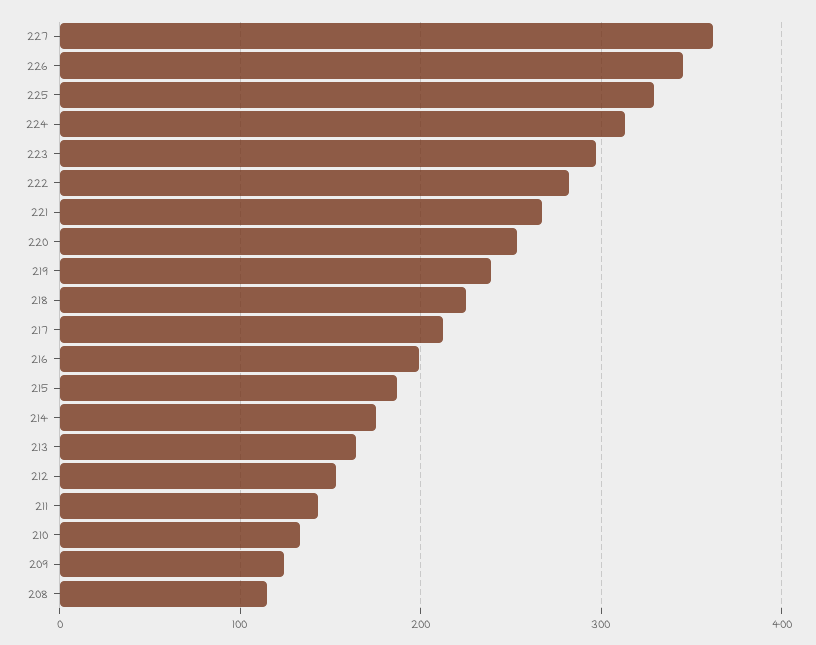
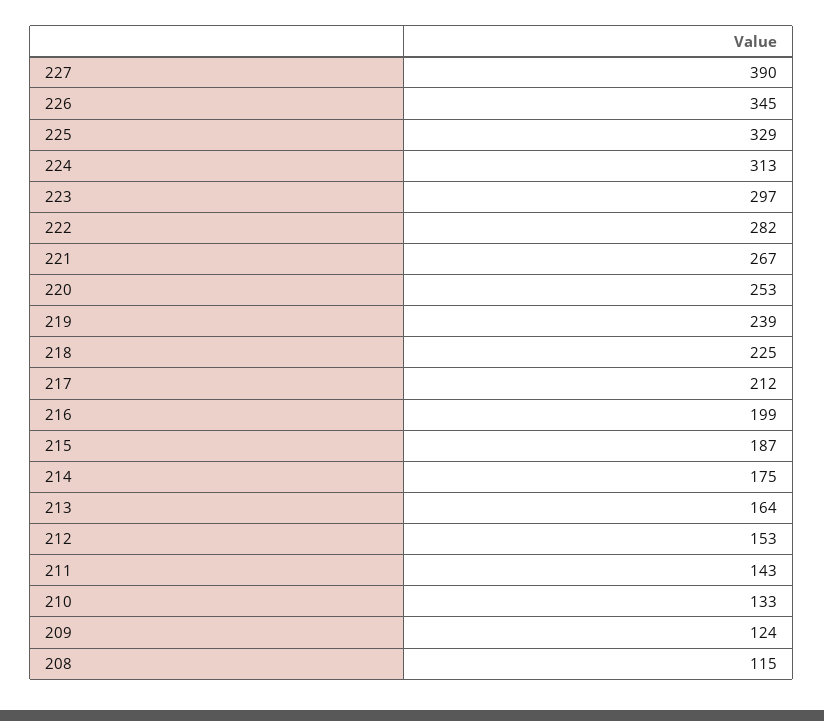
227: 360 -> 390

